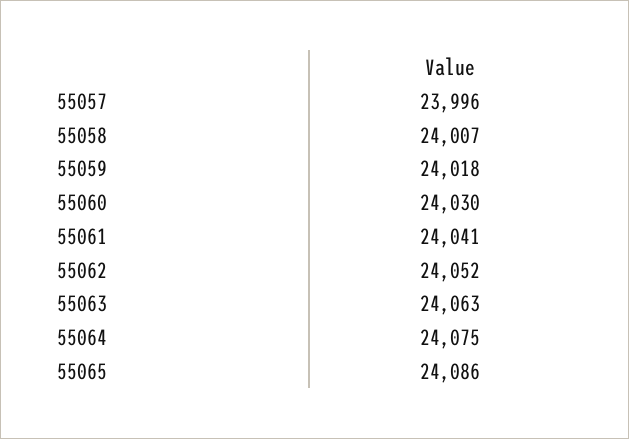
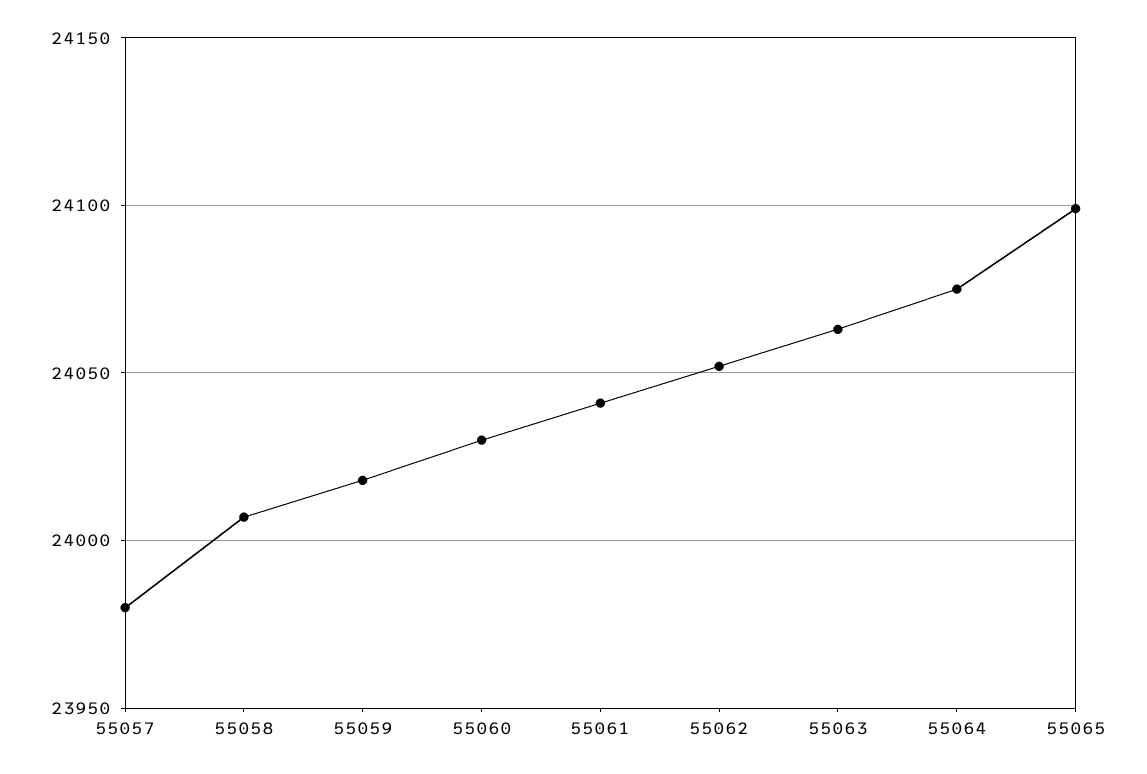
55057: 23996 -> 23980
55065: 24086 -> 24100

